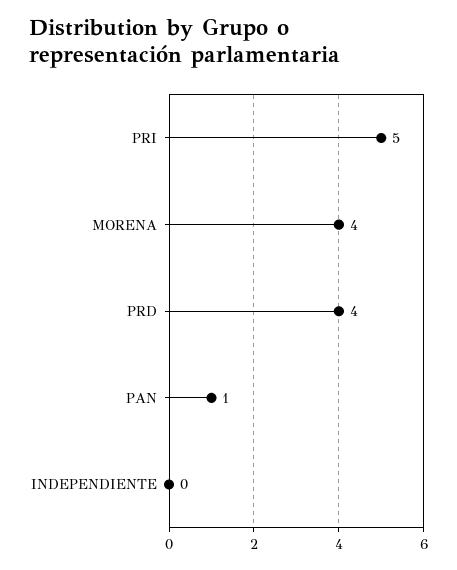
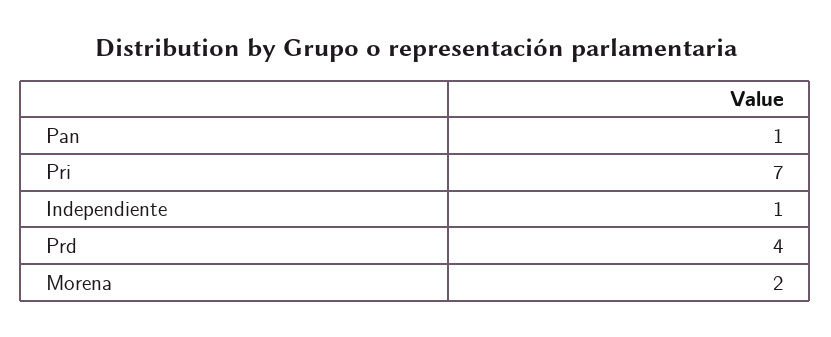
PRI: 5 -> 7
MORENA: 4 -> 2
INDEPENDIENTE: 0 -> 1

